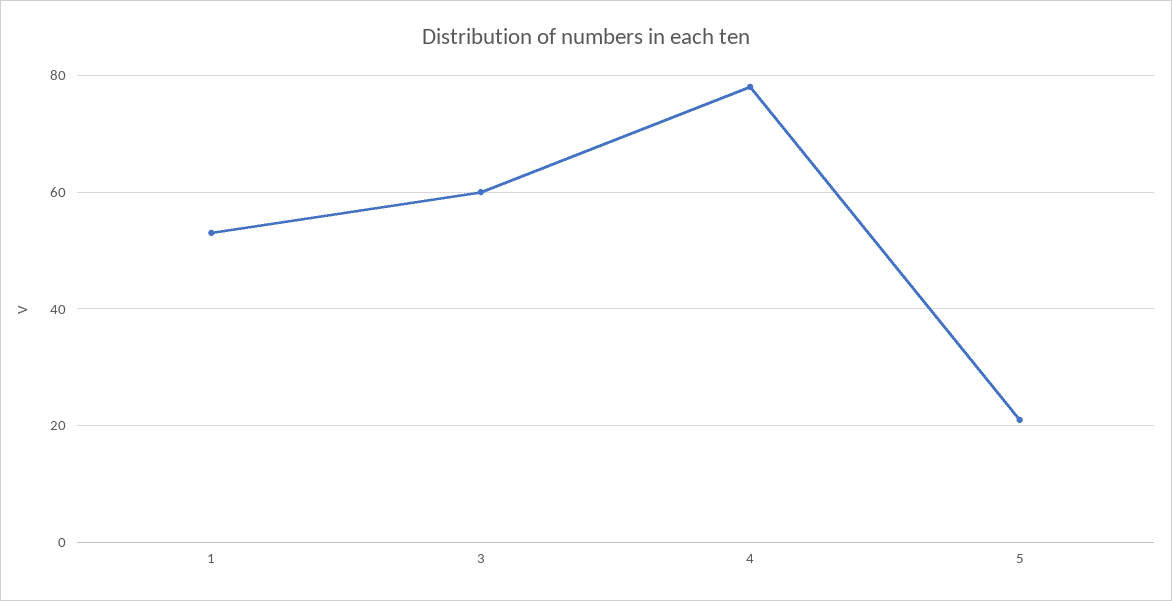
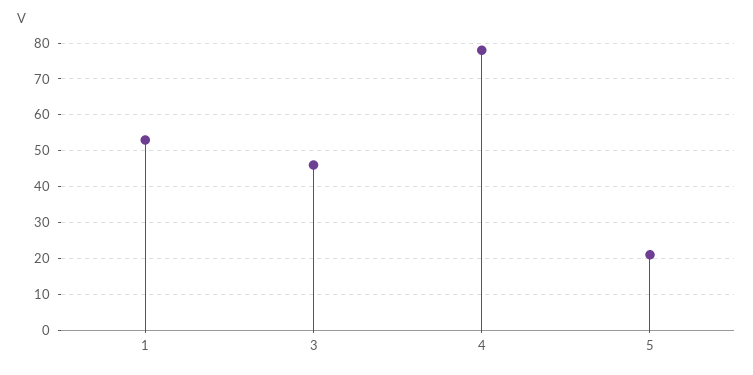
3: 60 -> 45

